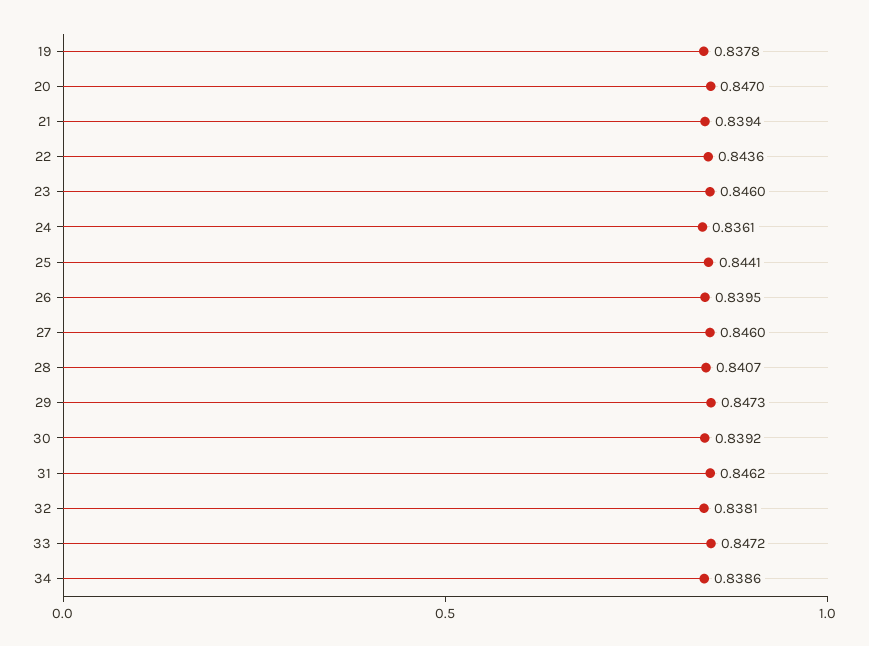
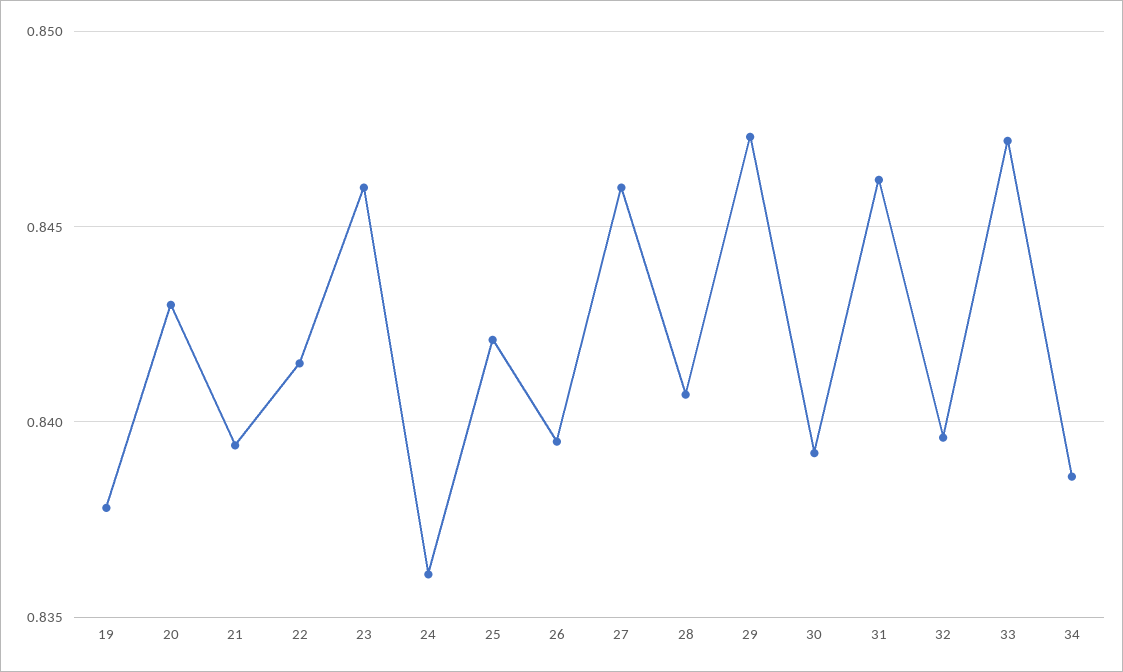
20: 0.847 -> 0.843
22: 0.8436 -> 0.8415
25: 0.8441 -> 0.842
32: 0.8381 -> 0.8395

